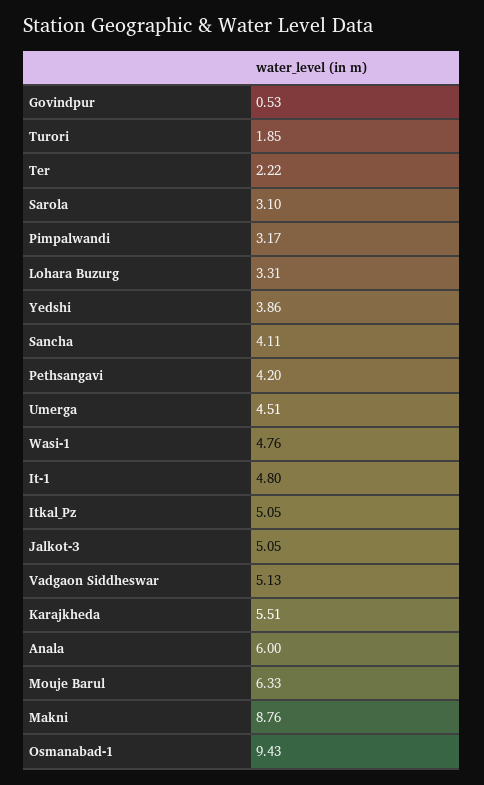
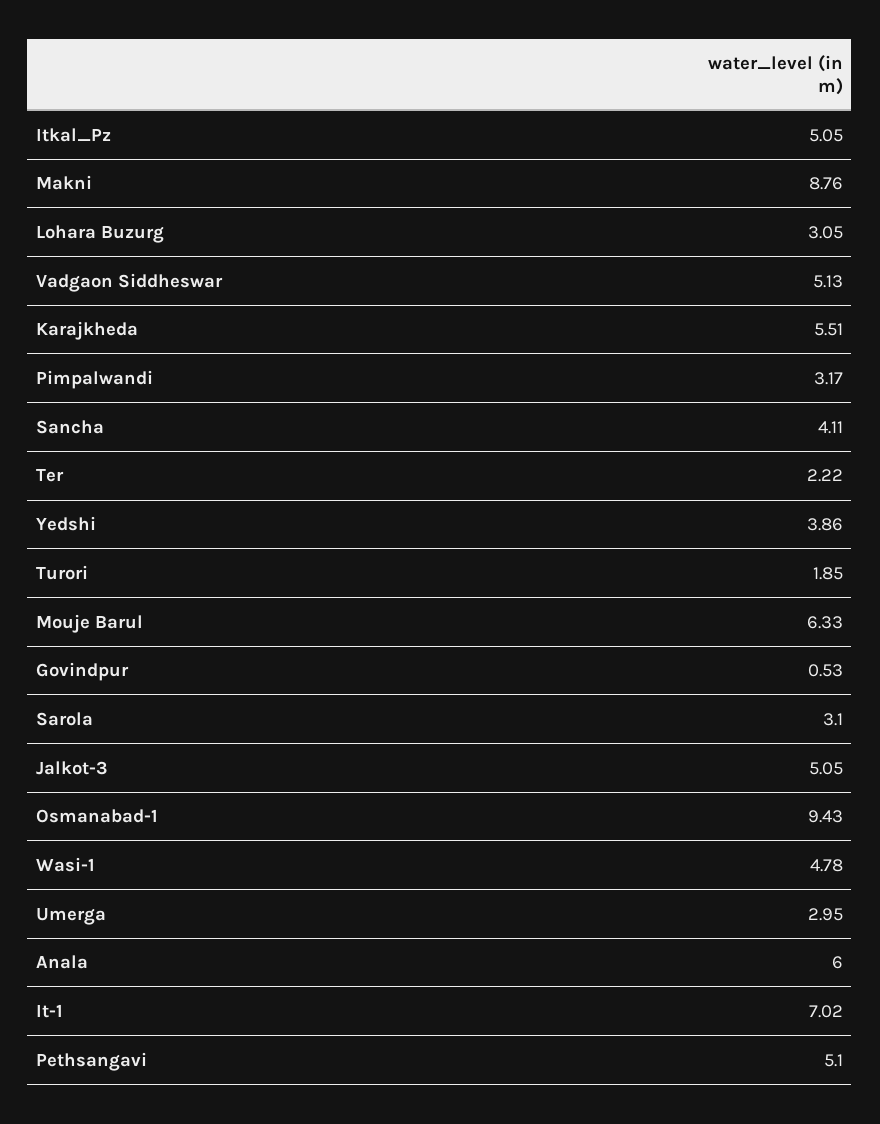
Lohara Buzurg: 3.31 -> 3.05
Pethsangavi: 4.2 -> 5.1
Umerga: 4.51 -> 2.95
Wasi-1: 4.76 -> 4.78
It-1: 4.8 -> 7.02

